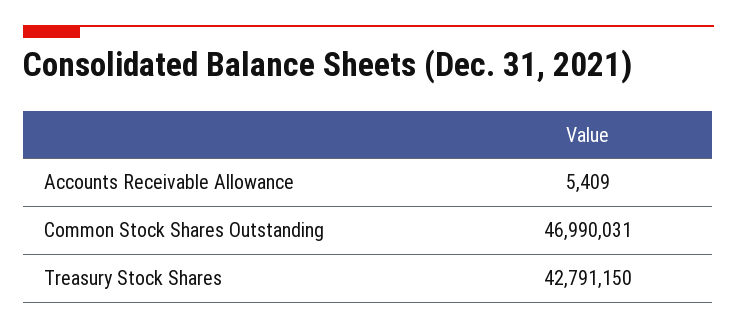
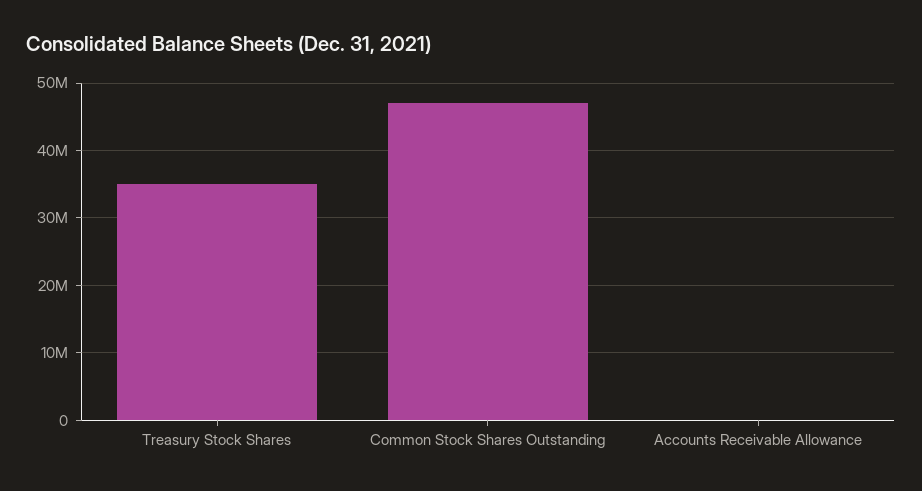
Treasury Stock Shares: 42791150 -> 35000000

